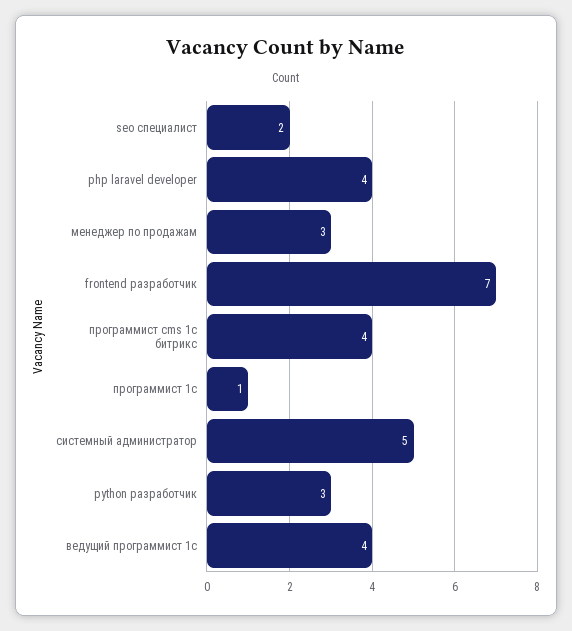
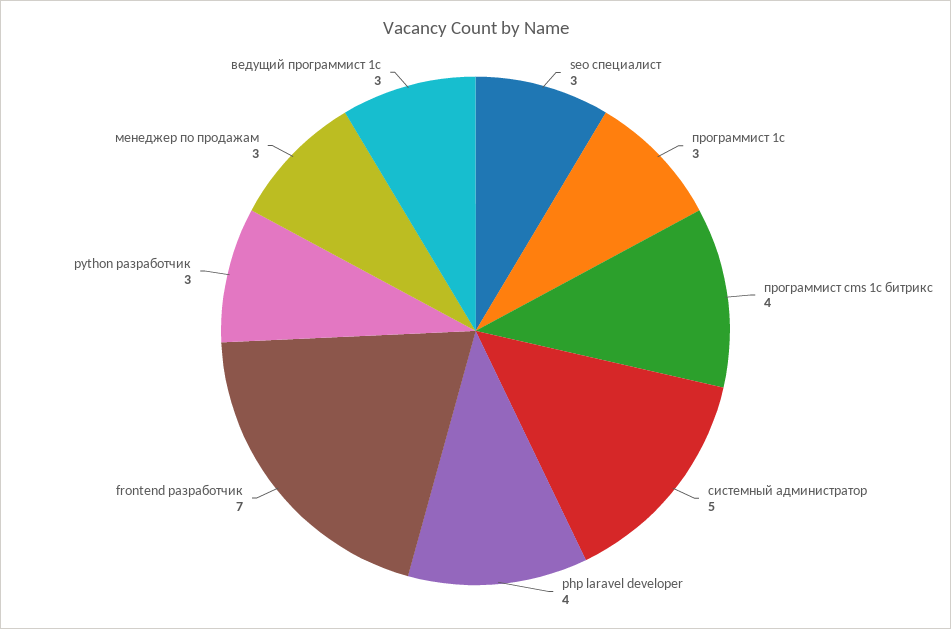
seo специалист: 2 -> 3
программист 1c: 1 -> 3
ведущий программист 1с: 4 -> 3

